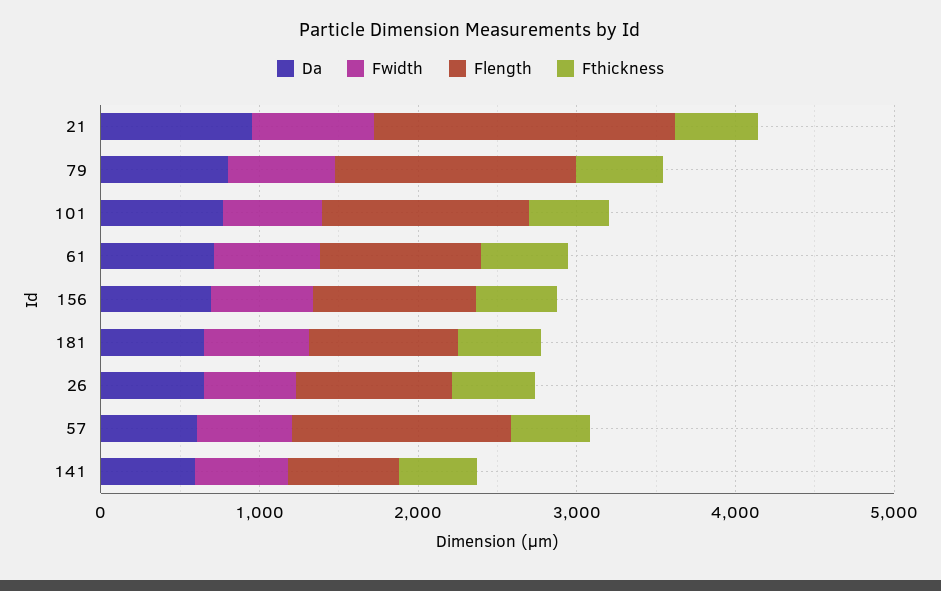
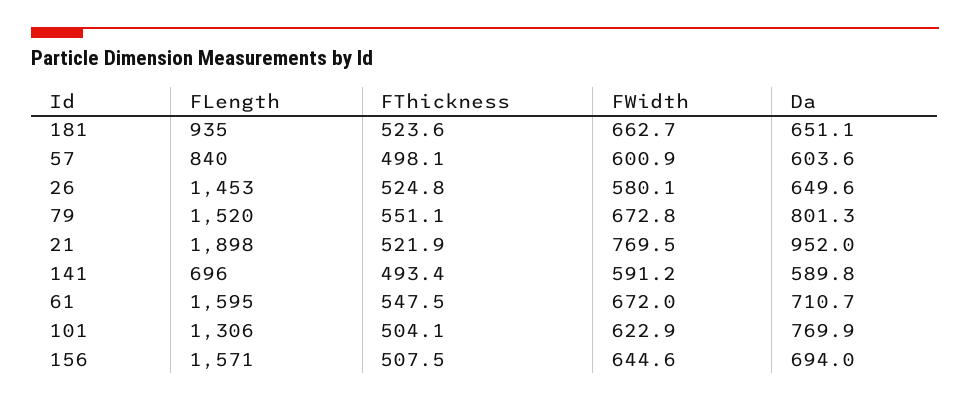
Flength, 61: 1000 -> 1595
Flength, 156: 1000 -> 1571
Flength, 26: 1000 -> 1453
Flength, 57: 1400 -> 840

